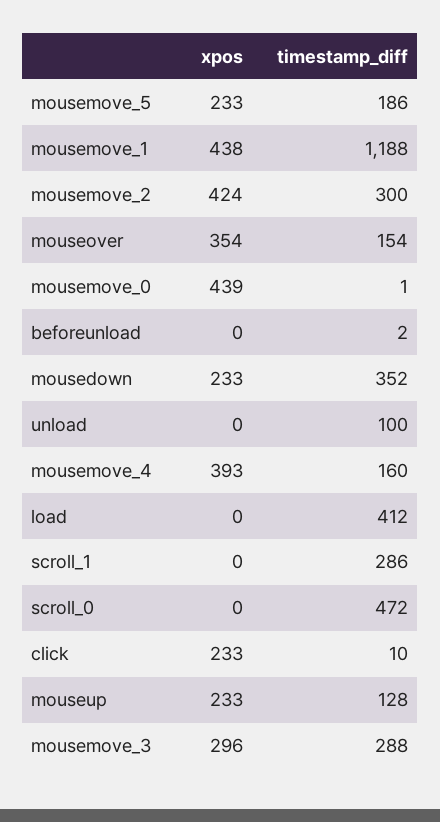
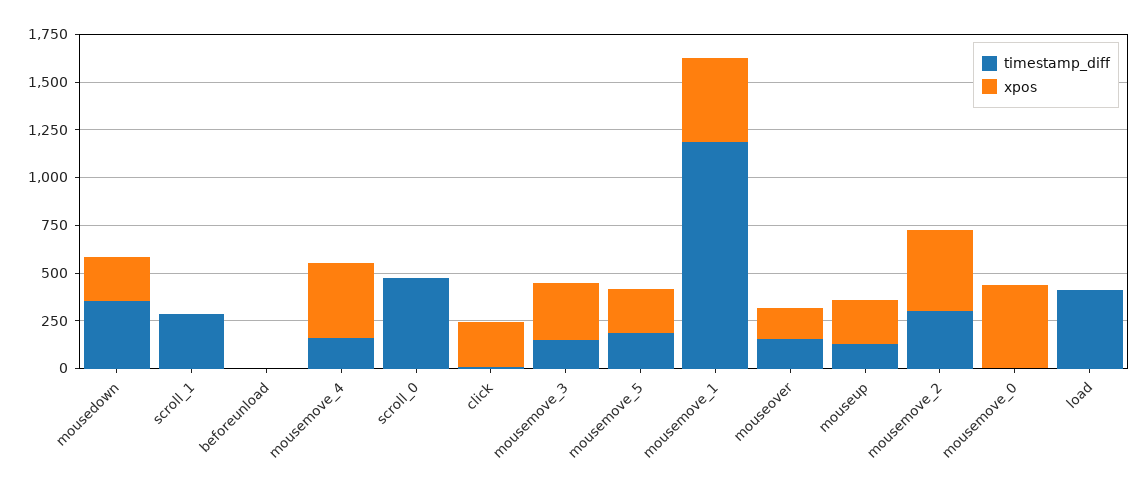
xpos, mouseover: 354 -> 150
xpos, unload: 0 -> none
timestamp_diff, unload: 100 -> none
timestamp_diff, mousemove_3: 288 -> 150

